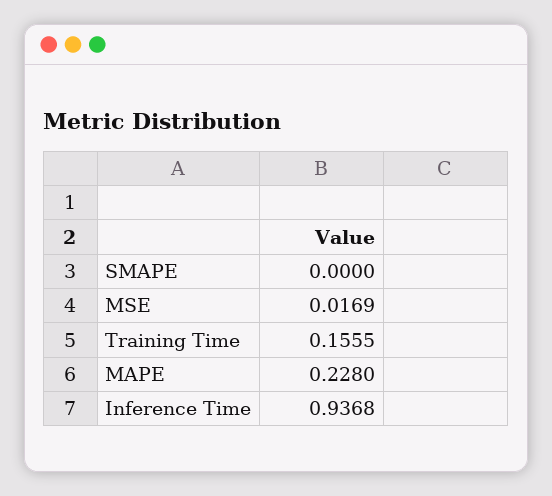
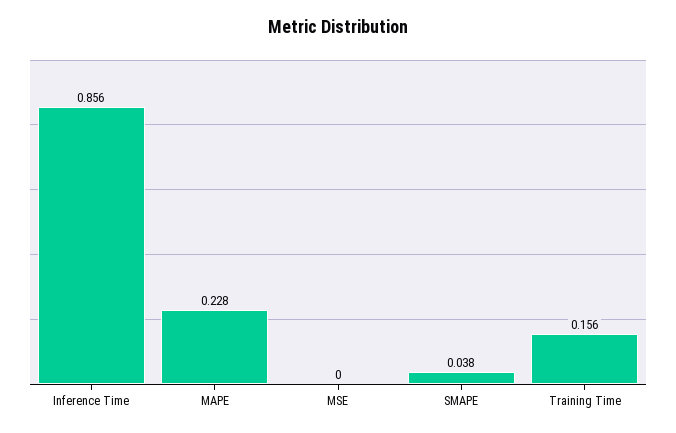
SMAPE: 0 -> 0.038
MSE: 0.0169 -> 0
Inference Time: 0.9368 -> 0.856

